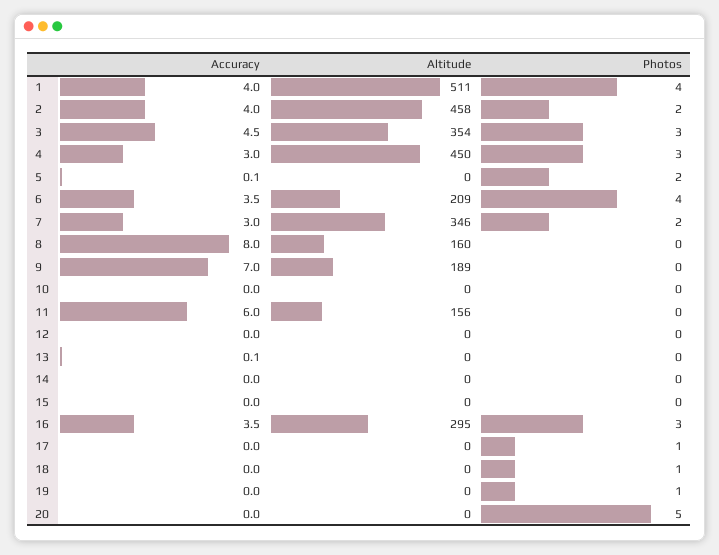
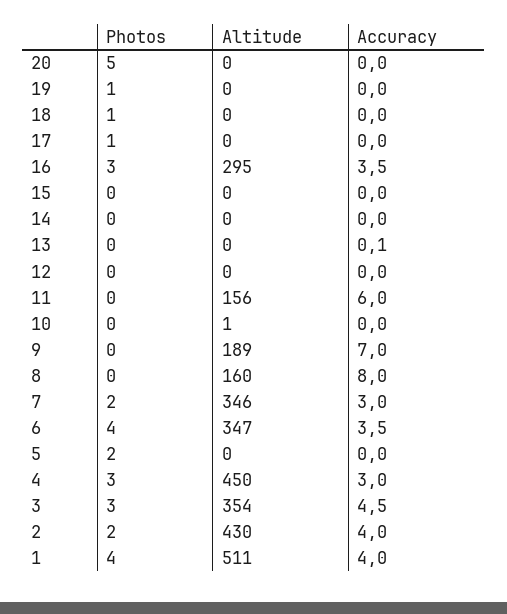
Altitude, 2: 458 -> 430
Accuracy, 5: 0.1 -> 0
Altitude, 6: 209 -> 347
Altitude, 10: 0 -> 1

